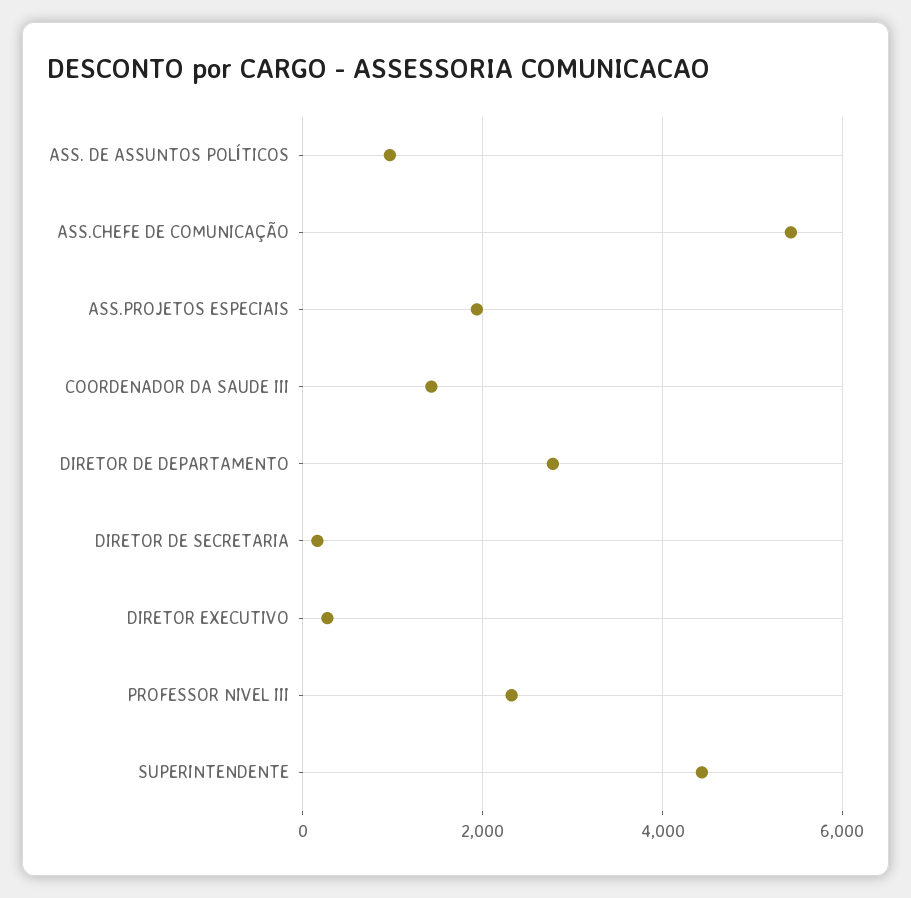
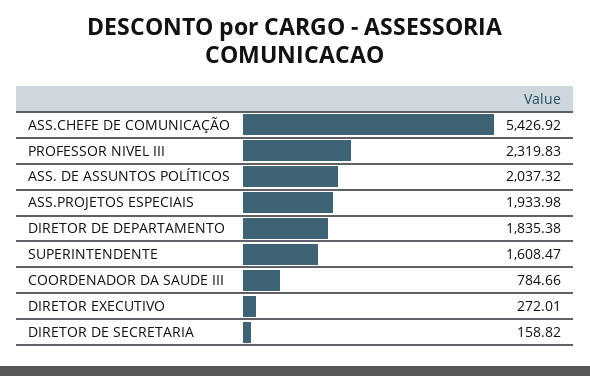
ASS. DE ASSUNTOS POLÍTICOS: 1000 -> 2037.32
COORDENADOR DA SAUDE III: 1400 -> 784.66
DIRETOR DE DEPARTAMENTO: 2800 -> 1835.38
SUPERINTENDENTE: 4400 -> 1608.47

